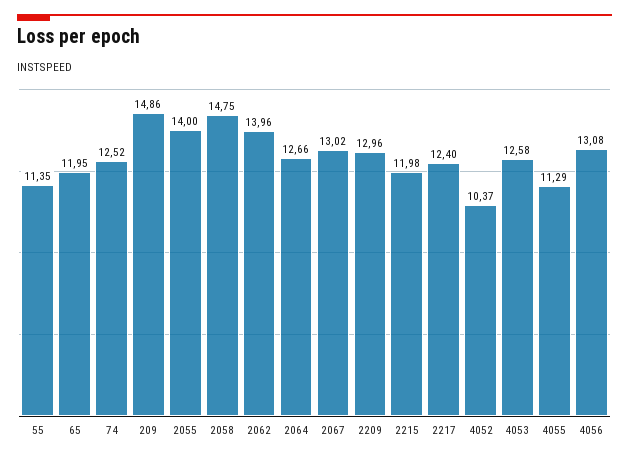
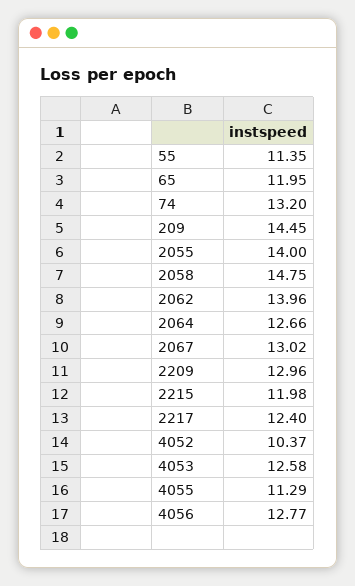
74: 12.52 -> 13.2
209: 14.86 -> 14.45
4056: 13.08 -> 12.77

